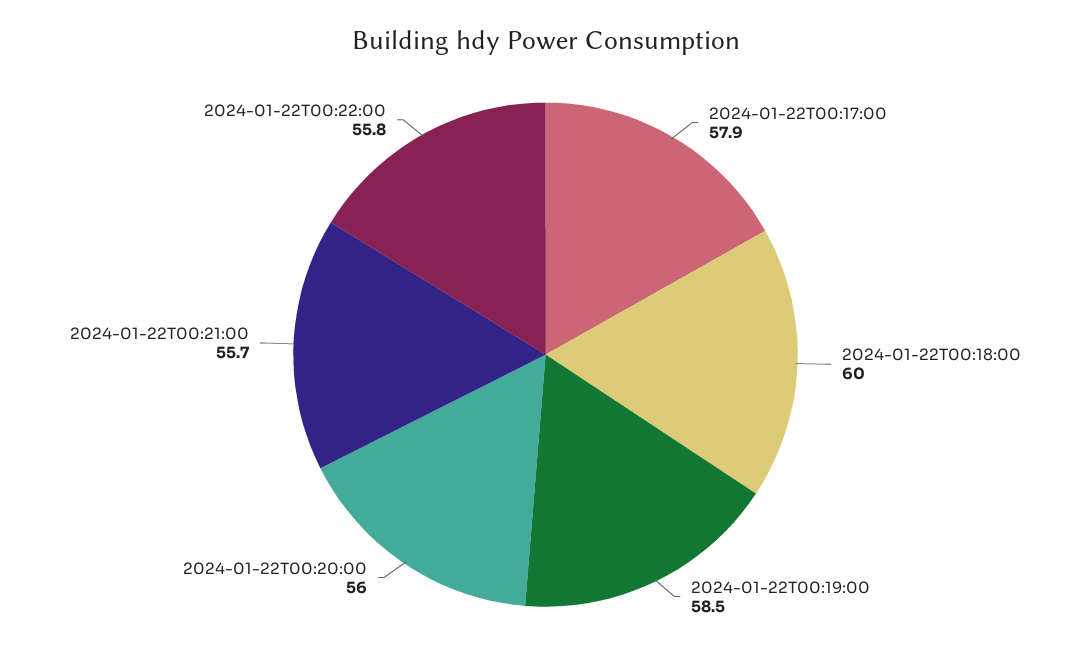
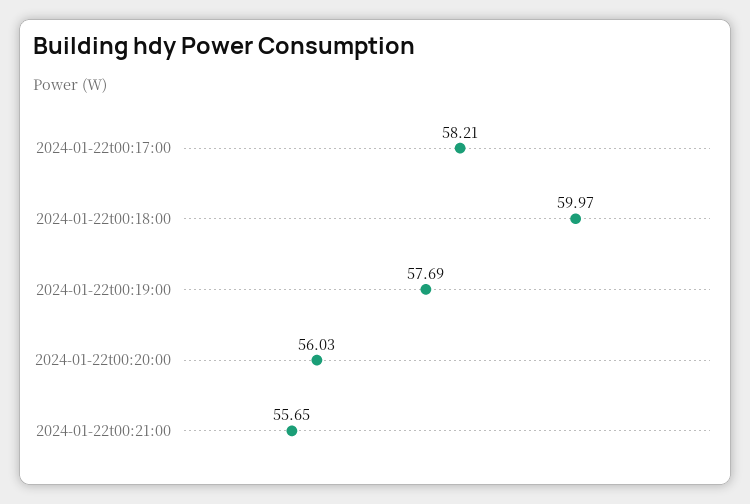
2024-01-22T00:17:00: 57.9 -> 58.21
2024-01-22T00:19:00: 58.5 -> 57.69
2024-01-22T00:22:00: 55.8 -> none

